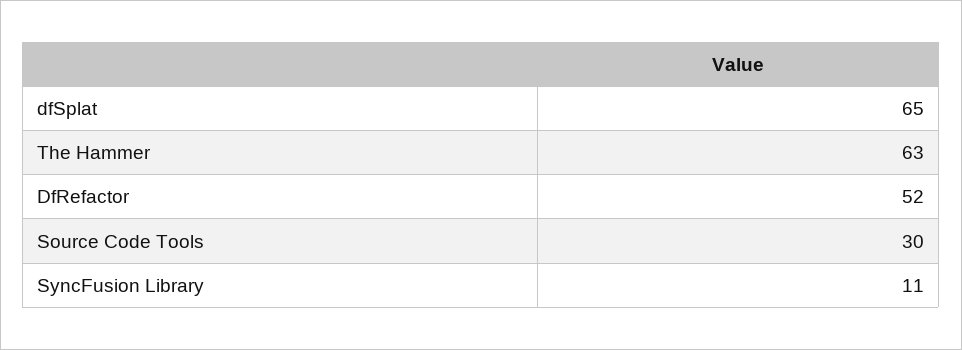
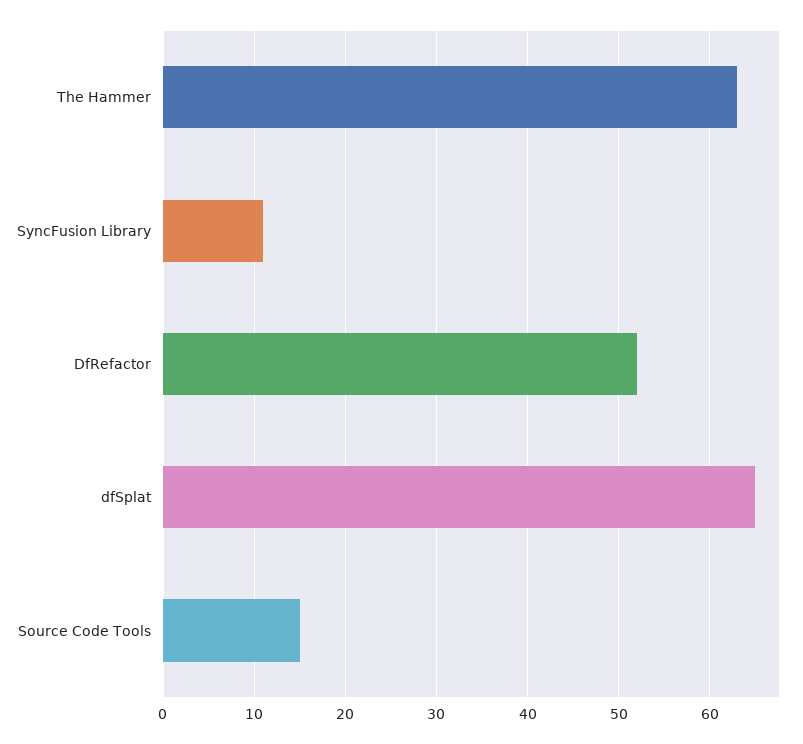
Source Code Tools: 30 -> 15

